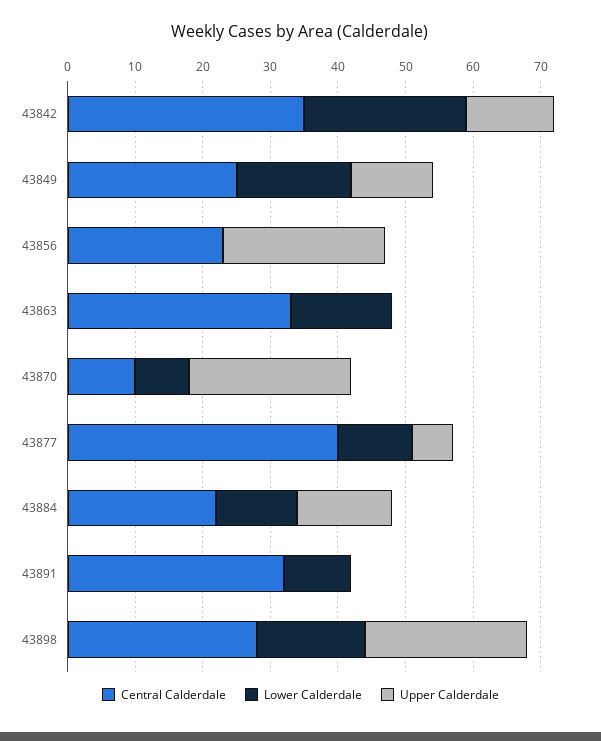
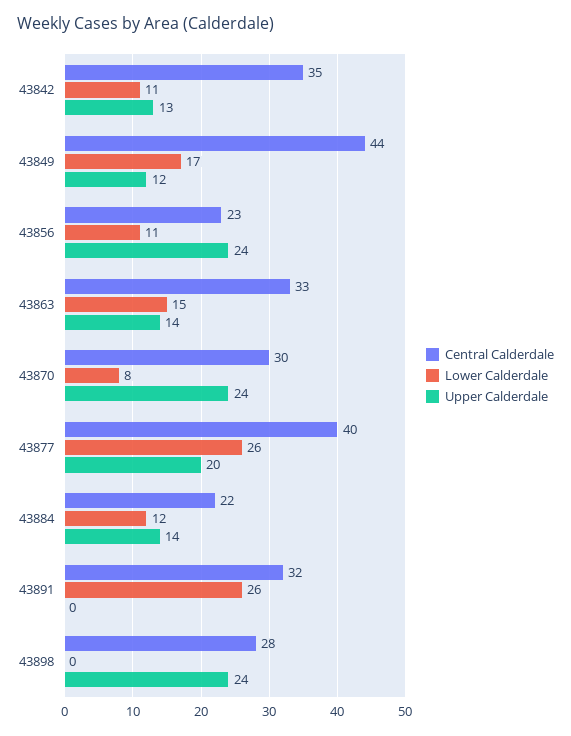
Lower Calderdale, 43842: 25 -> 11
Central Calderdale, 43849: 25 -> 44
Lower Calderdale, 43856: 0 -> 11
Upper Calderdale, 43863: 0 -> 14
Central Calderdale, 43870: 10 -> 30
Lower Calderdale, 43877: 10 -> 26
Upper Calderdale, 43877: 5 -> 20
Lower Calderdale, 43891: 10 -> 26
Lower Calderdale, 43898: 15 -> 0

